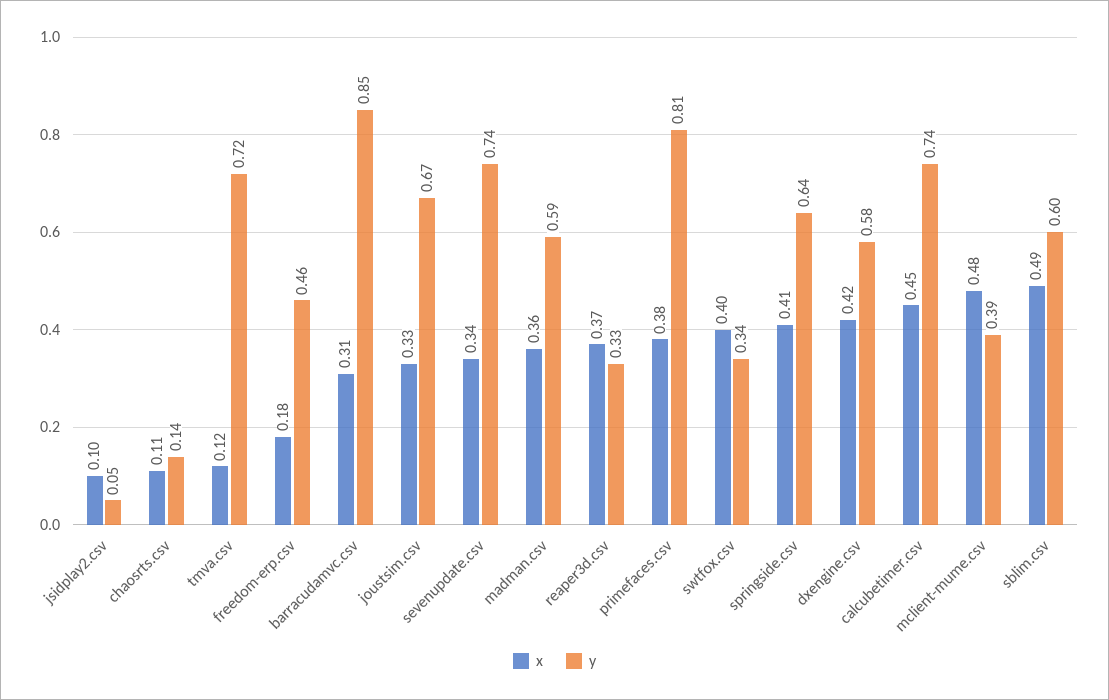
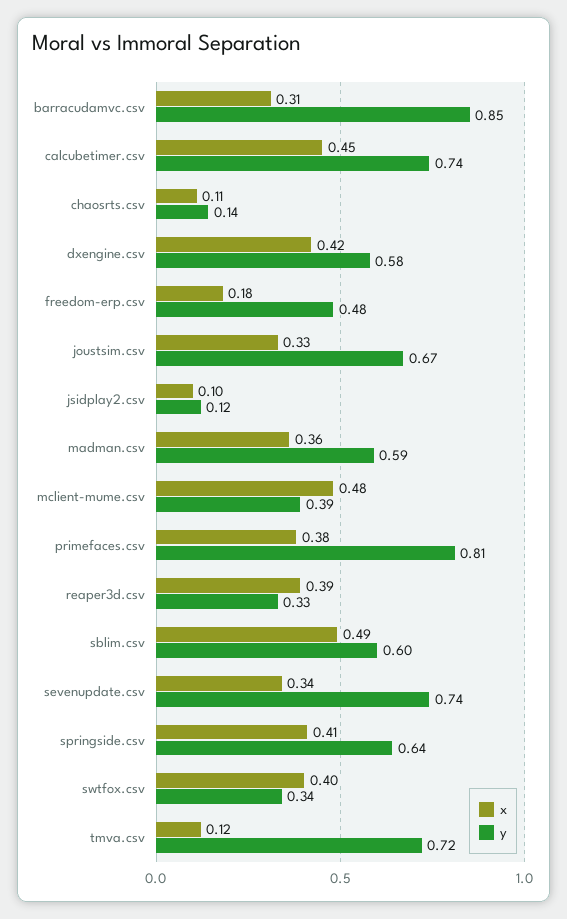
y, jsidplay2.csv: 0.05 -> 0.12
y, freedom-erp.csv: 0.46 -> 0.48
x, reaper3d.csv: 0.37 -> 0.39

